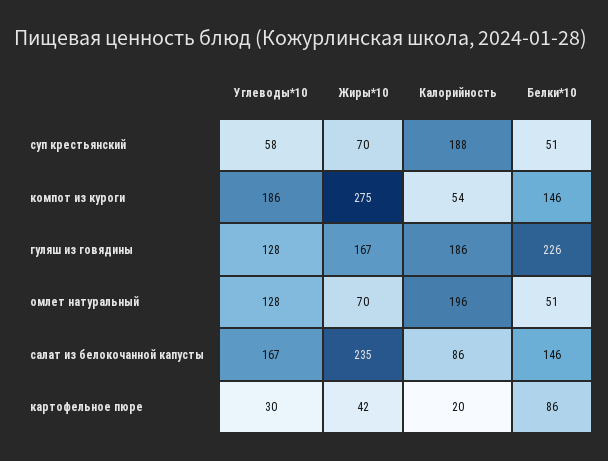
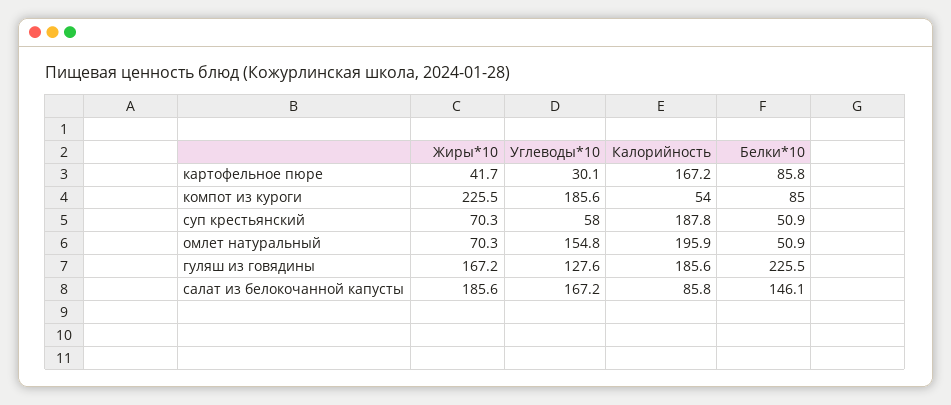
Жиры*10, компот из куроги: 275 -> 225.5
Белки*10, компот из куроги: 146 -> 85
Углеводы*10, омлет натуральный: 128 -> 154.8
Жиры*10, салат из белокочанной капусты: 235 -> 185.6
Калорийность, картофельное пюре: 20 -> 167.2

